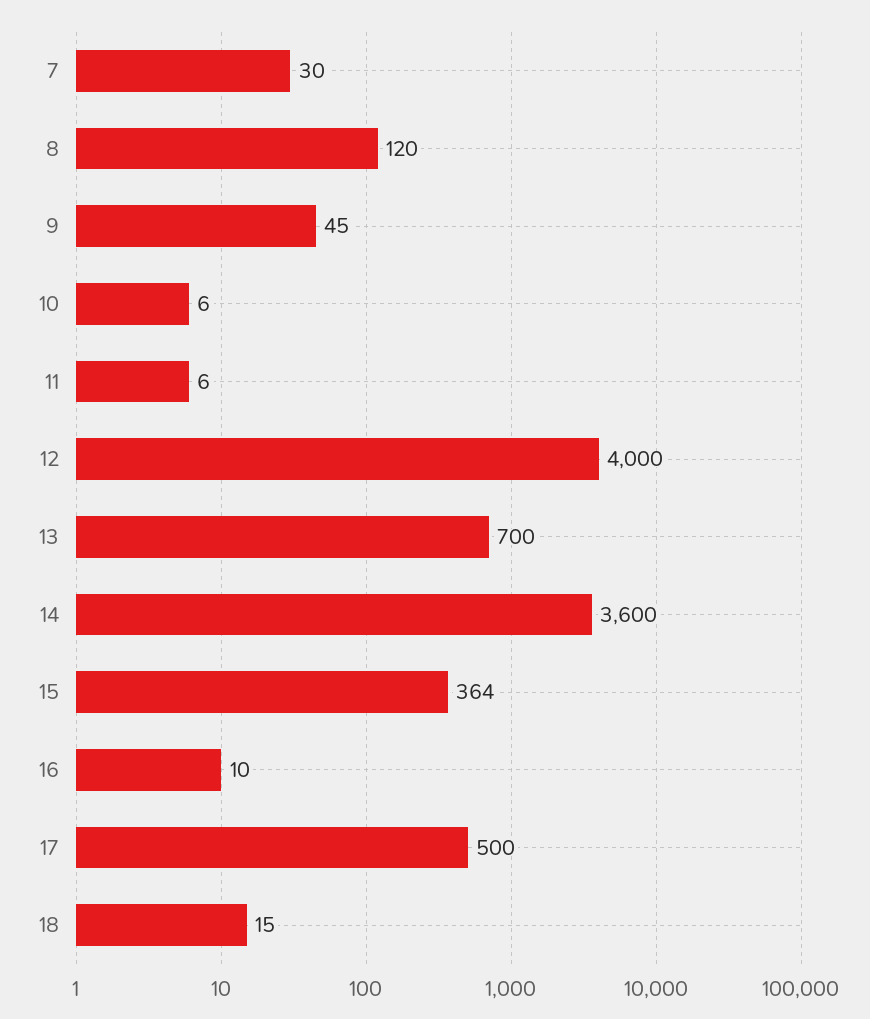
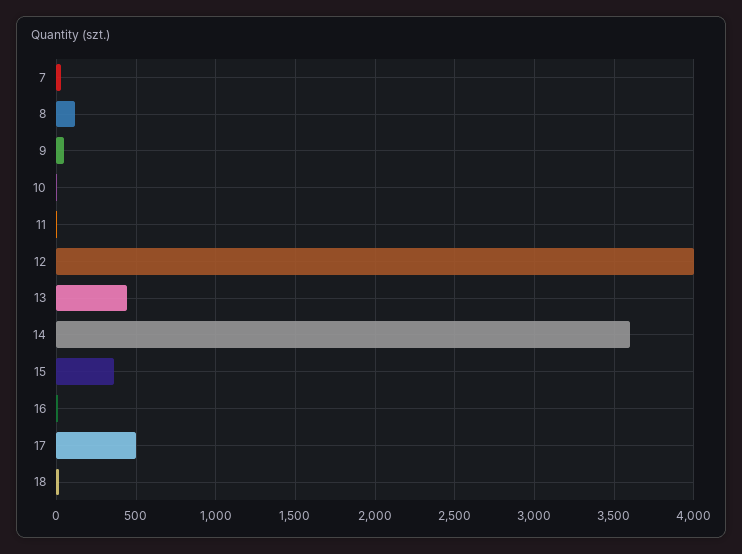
13: 700 -> 450

